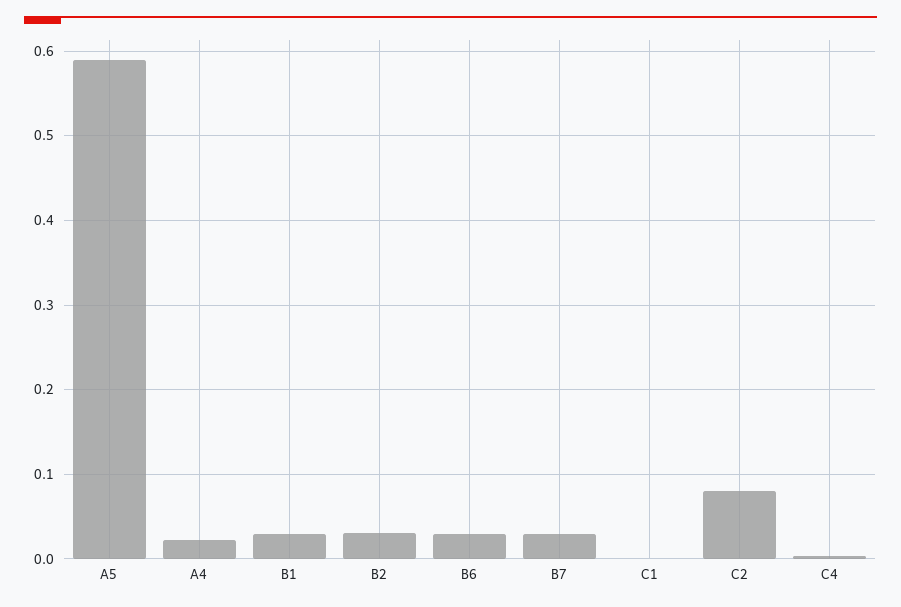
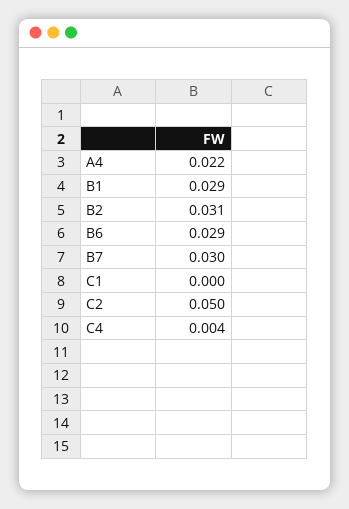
A5: 0.59 -> none
C2: 0.08 -> 0.05

